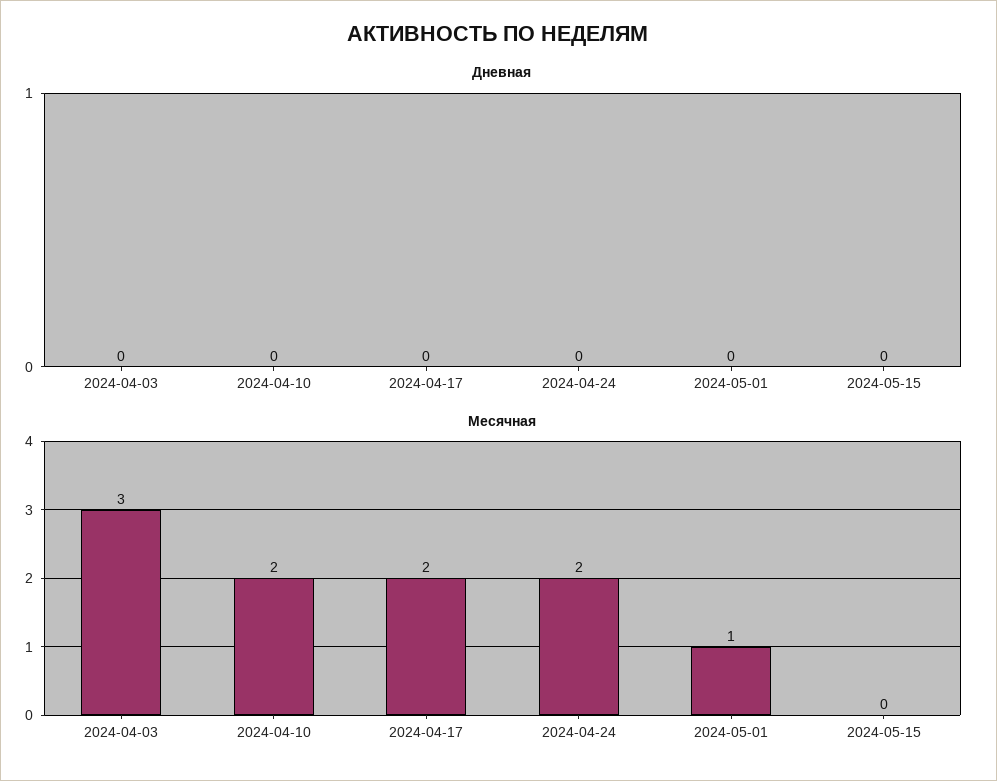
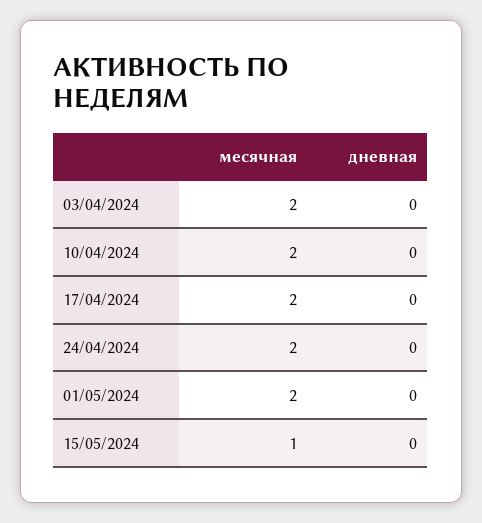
Месячная, 2024-04-03: 3 -> 2
Месячная, 2024-05-01: 1 -> 2
Месячная, 2024-05-15: 0 -> 1

